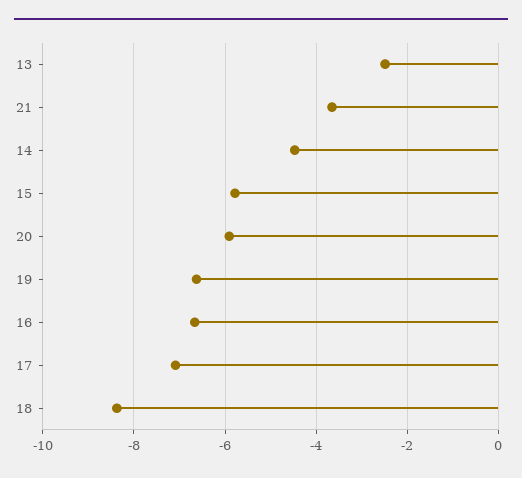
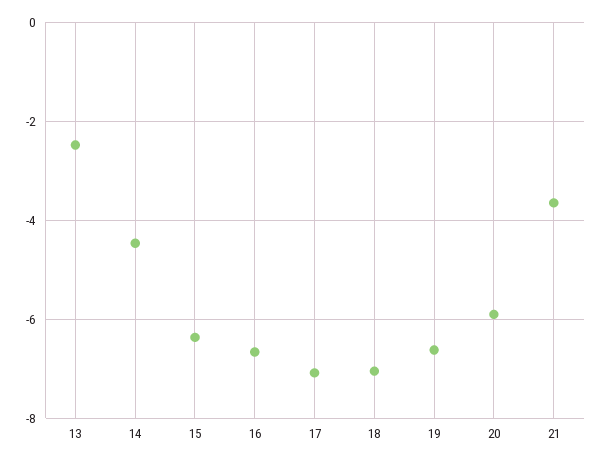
15: -5.8 -> -6.4
18: -8.4 -> -7

